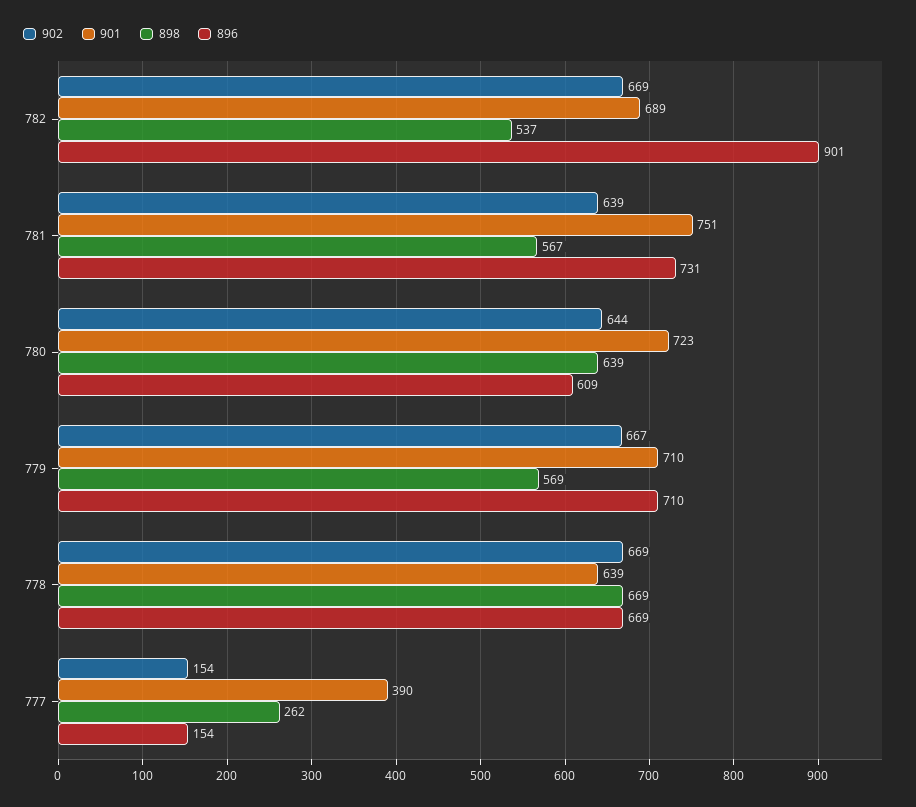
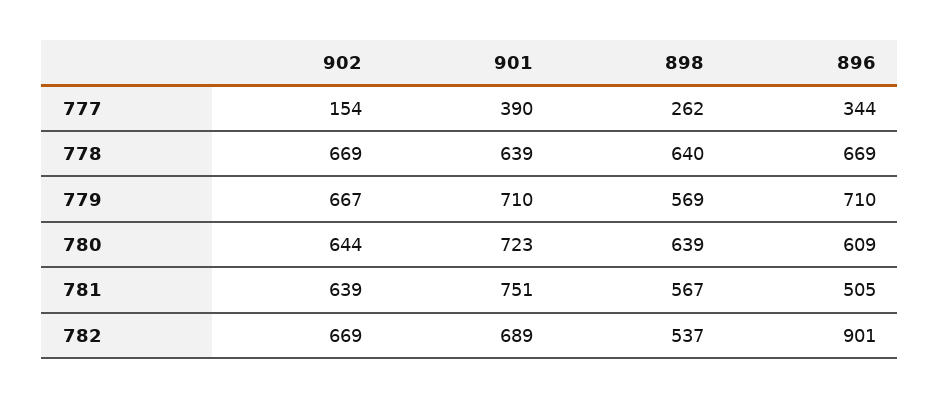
896, 781: 731 -> 505
898, 778: 669 -> 640
896, 777: 154 -> 344

